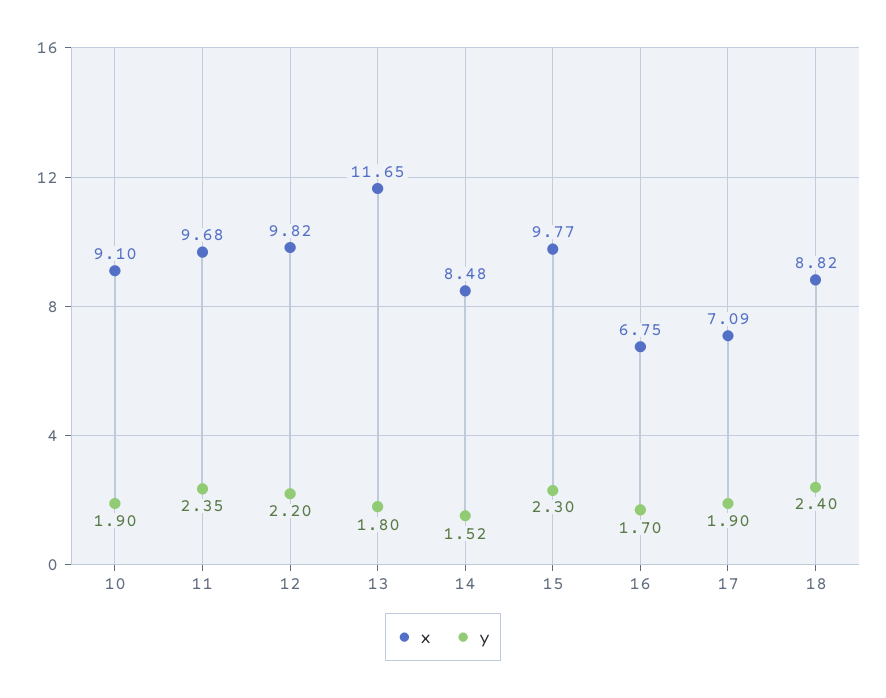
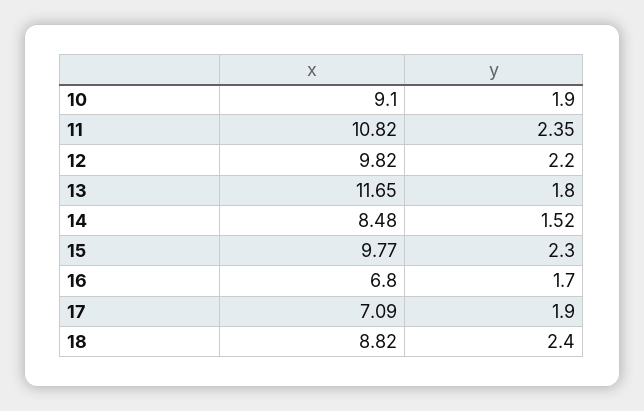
x, 11: 9.68 -> 10.82
x, 16: 6.75 -> 6.8

